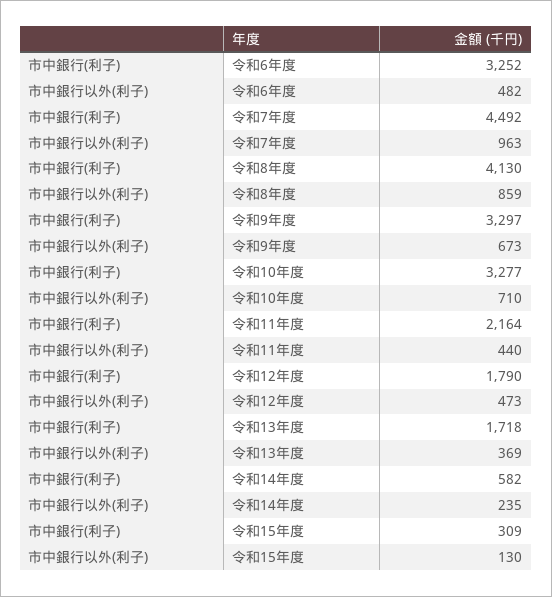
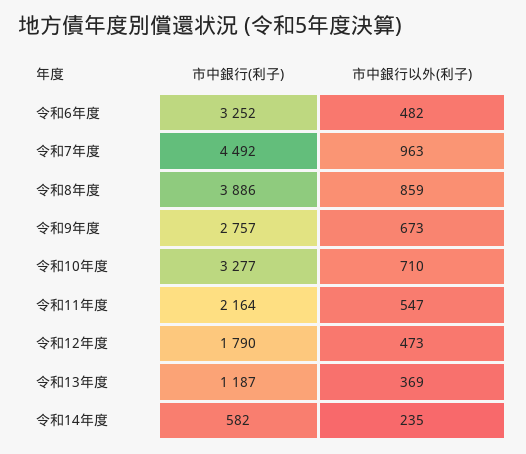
市中銀行(利子), 令和8年度: 4130 -> 3886
市中銀行(利子), 令和9年度: 3297 -> 2757
市中銀行以外(利子), 令和11年度: 440 -> 547
市中銀行(利子), 令和13年度: 1718 -> 1187
市中銀行(利子), 令和15年度: 309 -> none
市中銀行以外(利子), 令和15年度: 130 -> none

